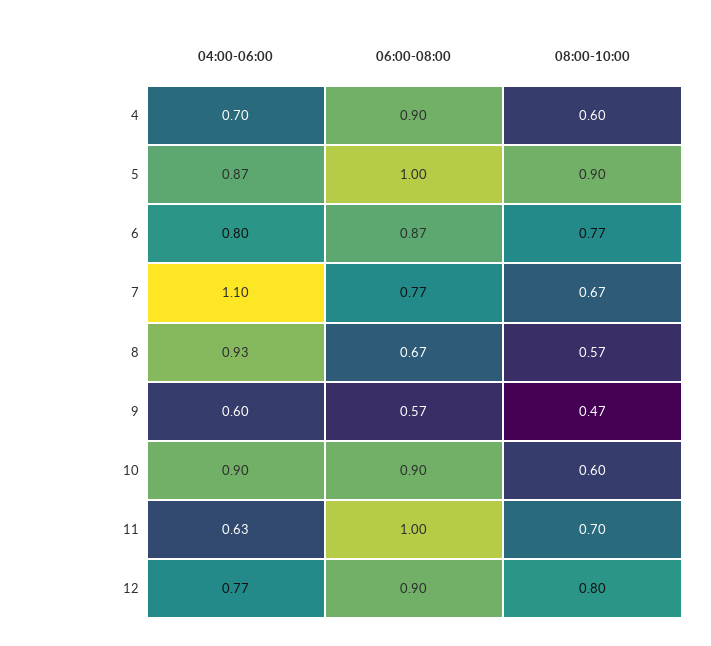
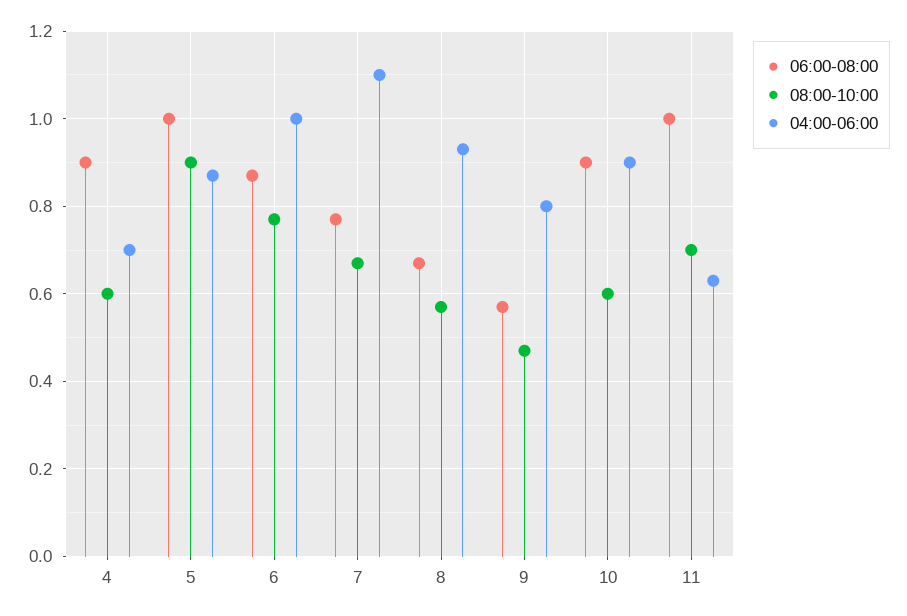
04:00-06:00, 6: 0.8 -> 1
04:00-06:00, 9: 0.6 -> 0.8
04:00-06:00, 12: 0.77 -> none
06:00-08:00, 12: 0.9 -> none
08:00-10:00, 12: 0.8 -> none

